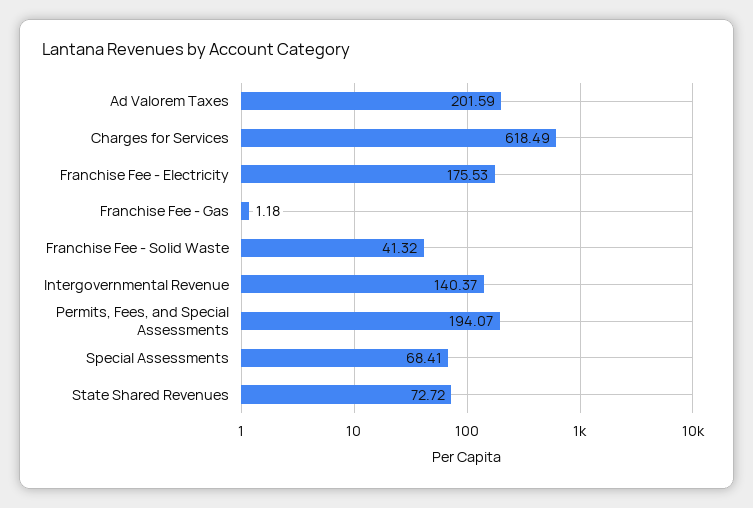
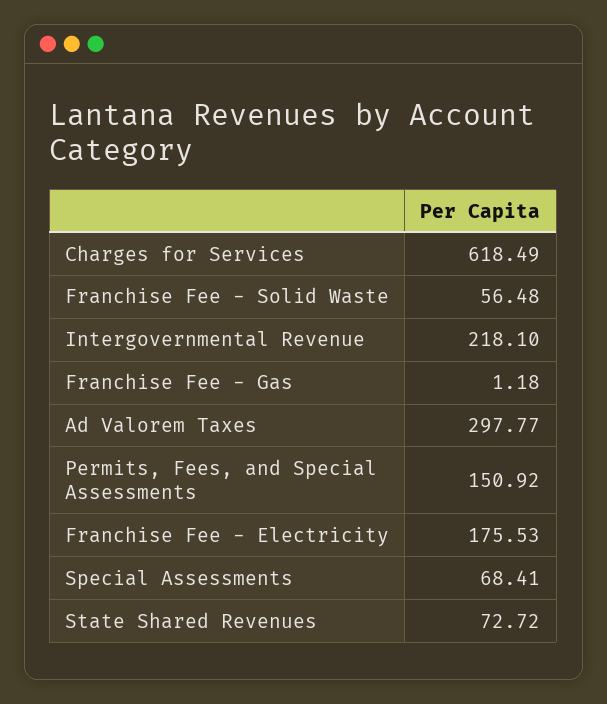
Ad Valorem Taxes: 201.59 -> 297.77
Franchise Fee - Solid Waste: 41.32 -> 56.48
Intergovernmental Revenue: 140.37 -> 218.1
Permits, Fees, and Special Assessments: 194.07 -> 150.92

